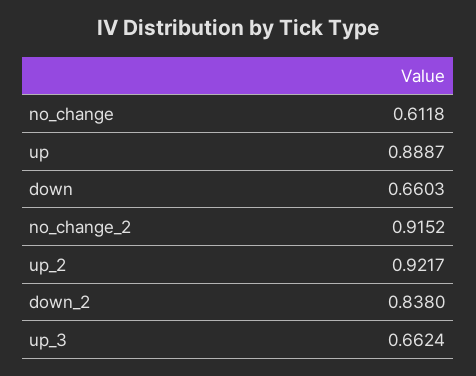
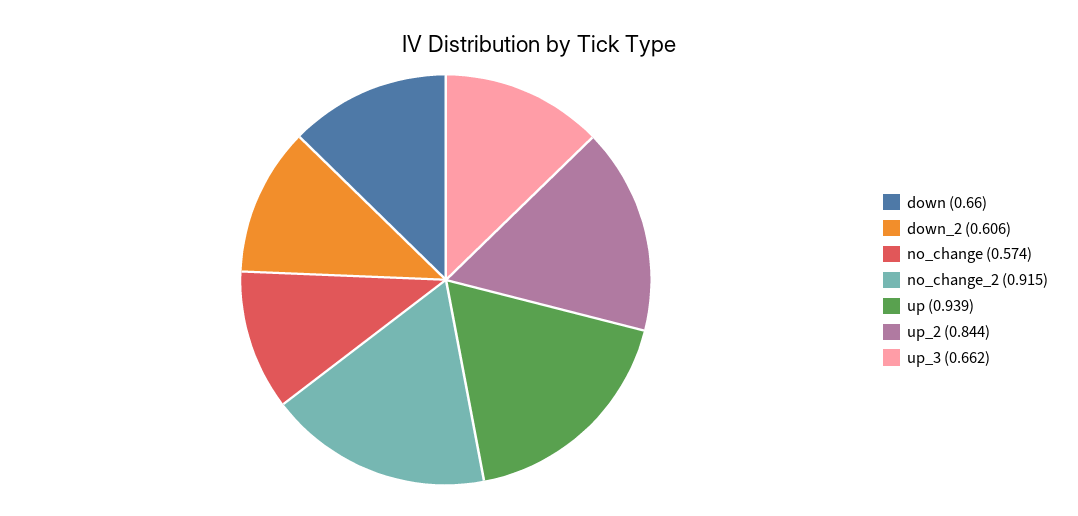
no_change: 0.6118 -> 0.574
up: 0.8887 -> 0.939
up_2: 0.9217 -> 0.844
down_2: 0.838 -> 0.606

